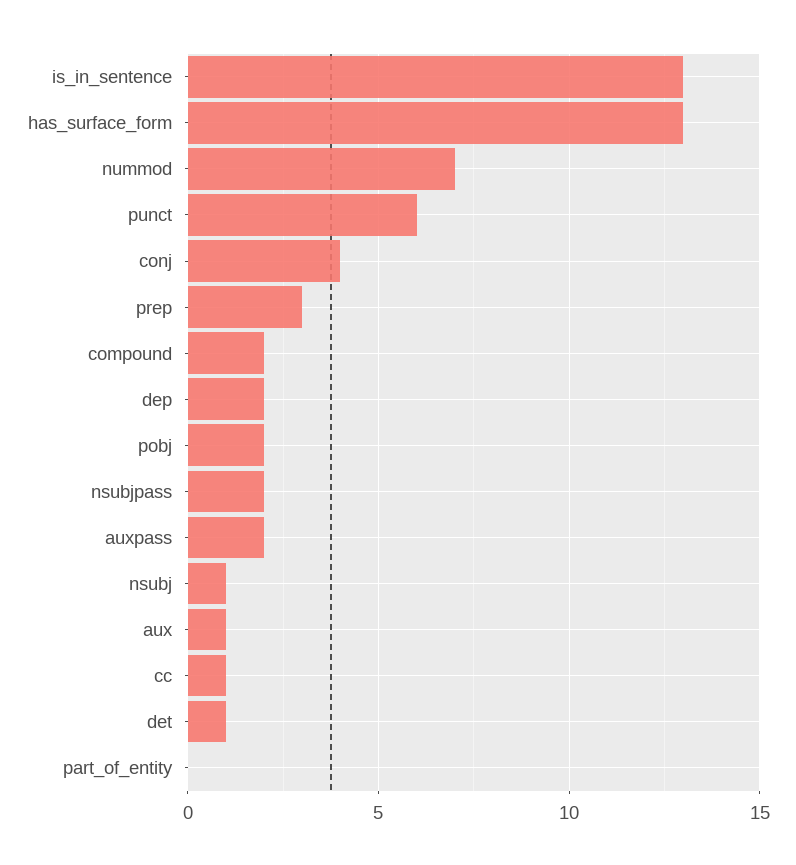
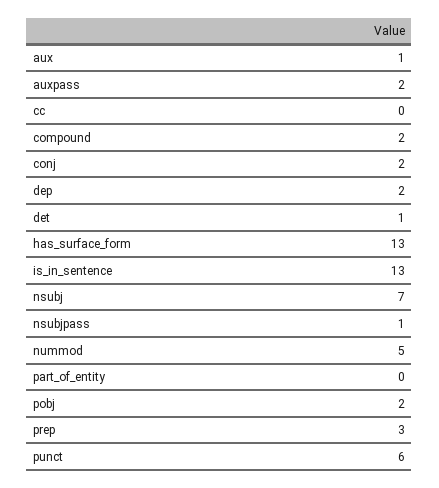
nummod: 7 -> 5
conj: 4 -> 2
nsubjpass: 2 -> 1
nsubj: 1 -> 7
cc: 1 -> 0

